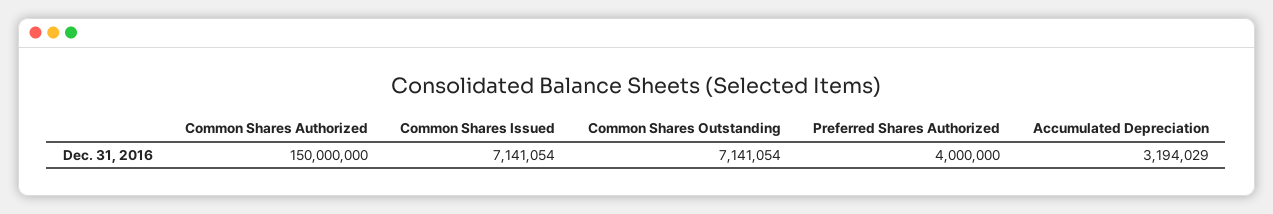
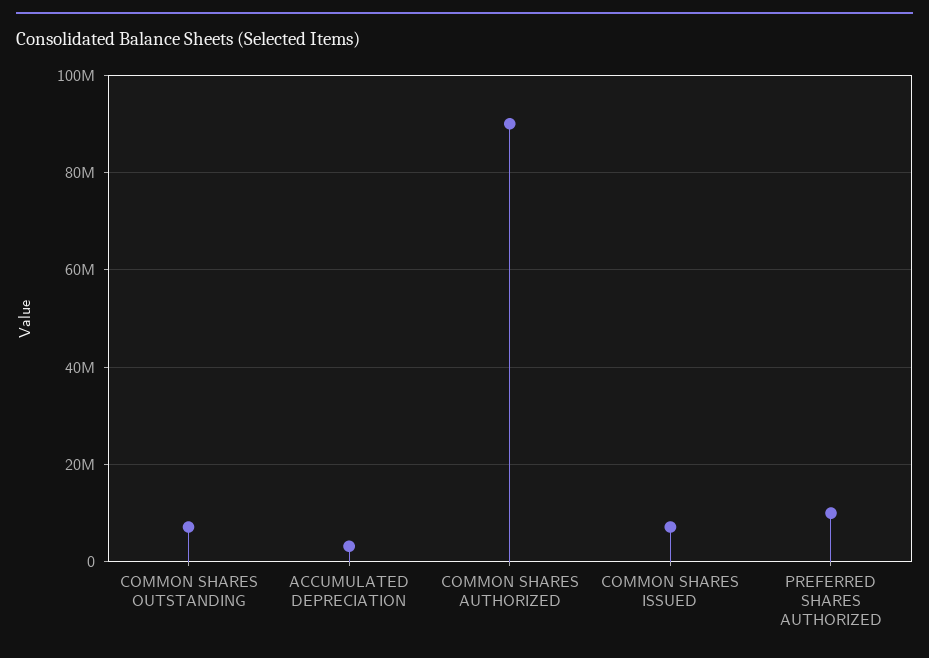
Common Shares Authorized: 150000000 -> 90000000
Preferred Shares Authorized: 4000000 -> 10000000

